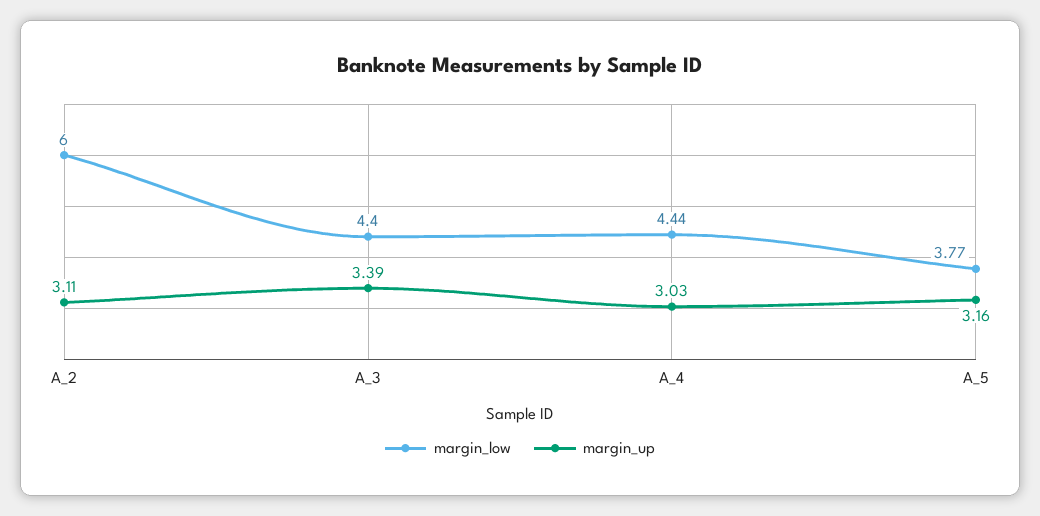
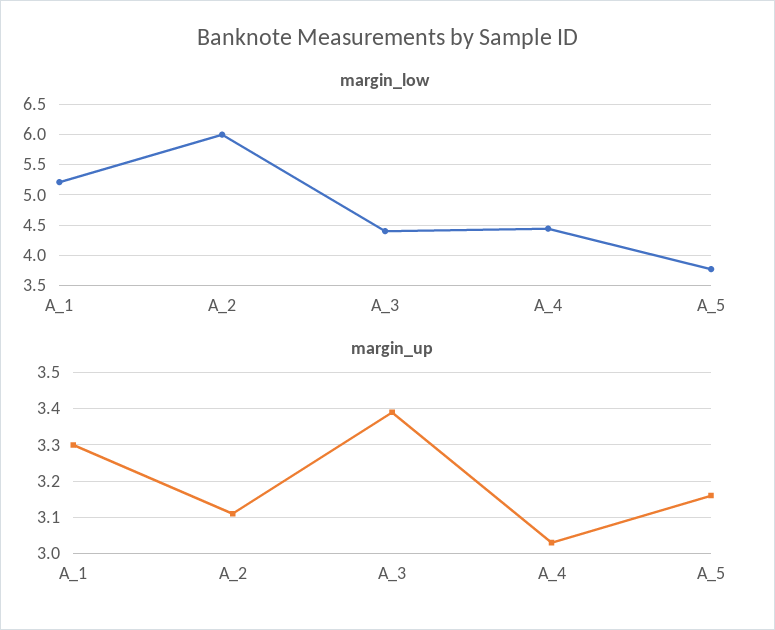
margin_low, A_1: none -> 5.2
margin_up, A_1: none -> 3.3

